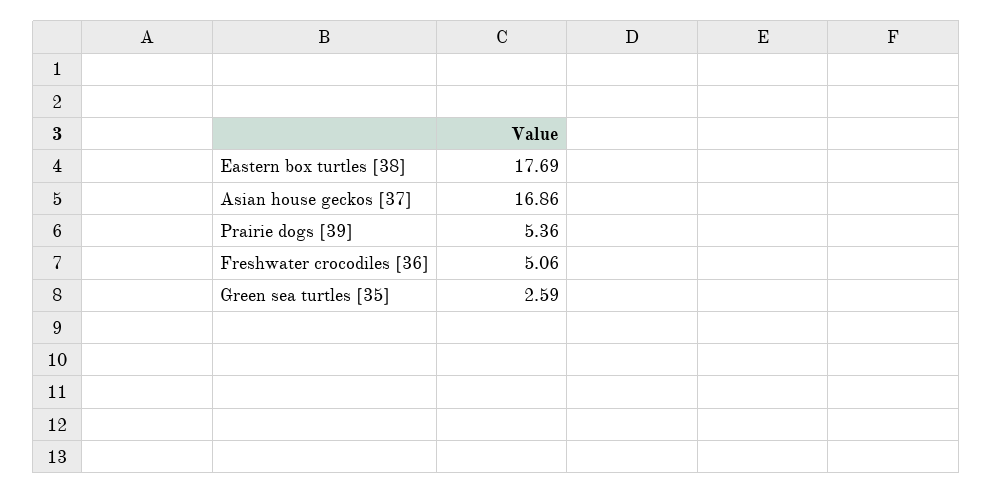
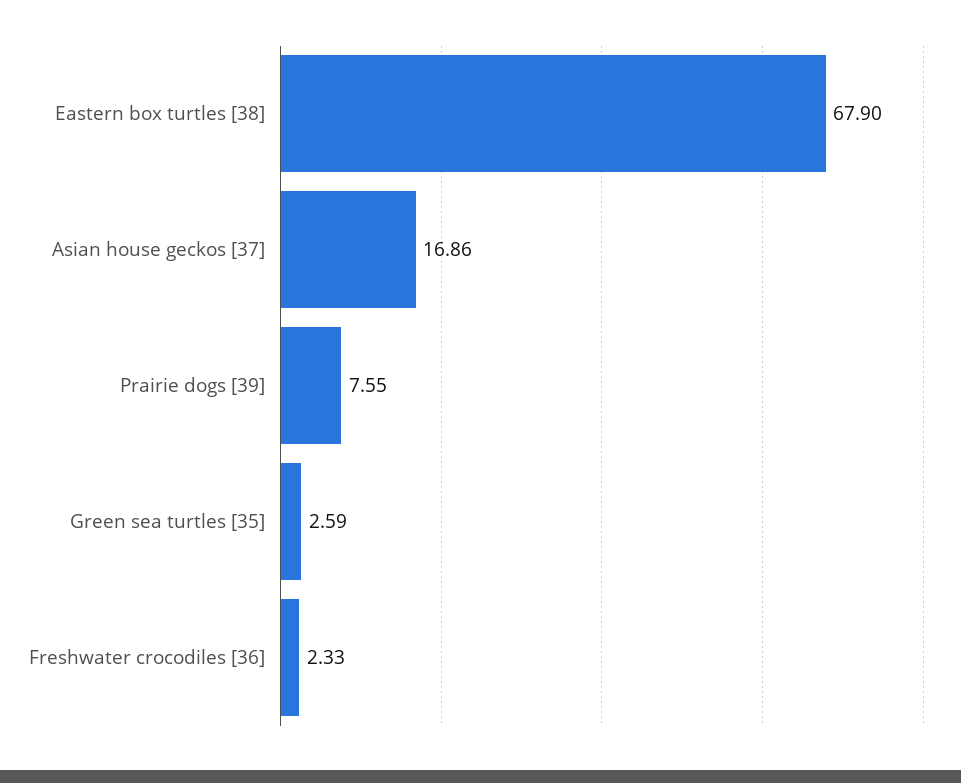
Eastern box turtles [38]: 17.69 -> 67.9
Prairie dogs [39]: 5.36 -> 7.55
Freshwater crocodiles [36]: 5.06 -> 2.33

